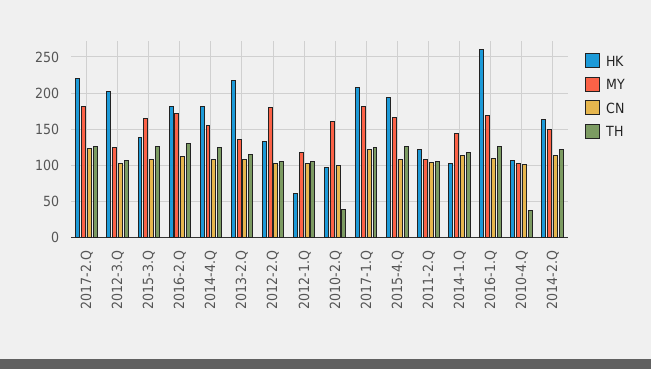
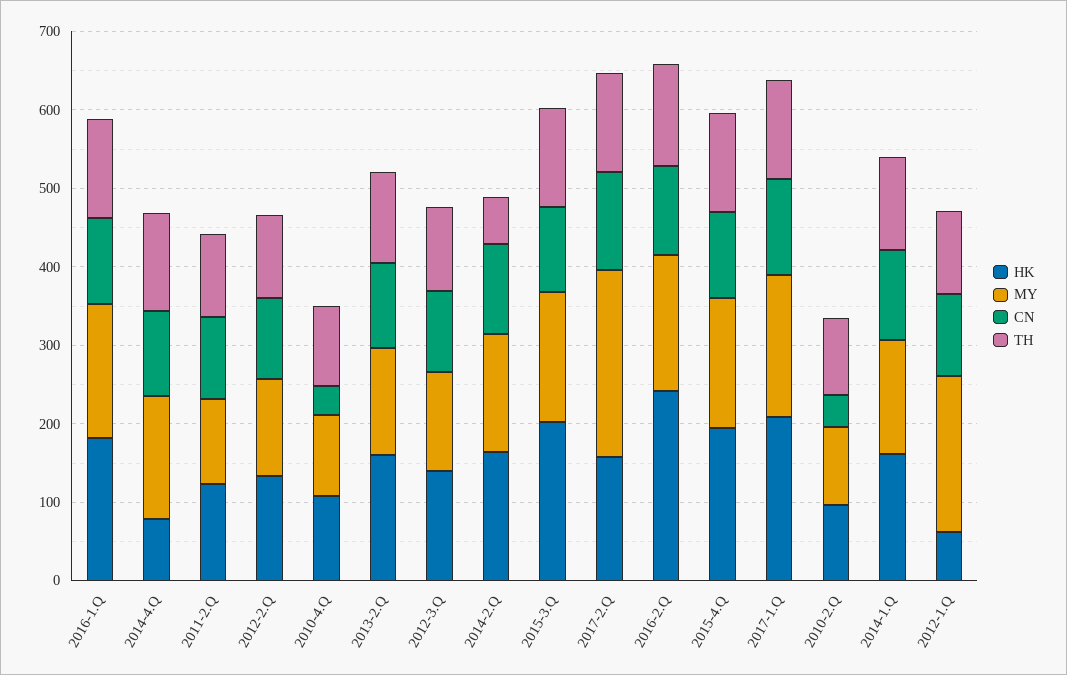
HK, 2017-2.Q: 220 -> 160
MY, 2017-2.Q: 180 -> 240
HK, 2012-3.Q: 200 -> 140
HK, 2015-3.Q: 140 -> 200
HK, 2016-2.Q: 180 -> 240
HK, 2014-4.Q: 180 -> 80
HK, 2013-2.Q: 220 -> 160
MY, 2012-2.Q: 180 -> 120
MY, 2012-1.Q: 120 -> 200
MY, 2010-2.Q: 160 -> 100
CN, 2010-2.Q: 100 -> 40
TH, 2010-2.Q: 40 -> 100
HK, 2014-1.Q: 100 -> 160
HK, 2016-1.Q: 260 -> 180
CN, 2010-4.Q: 100 -> 40
TH, 2010-4.Q: 40 -> 100
TH, 2014-2.Q: 120 -> 60

